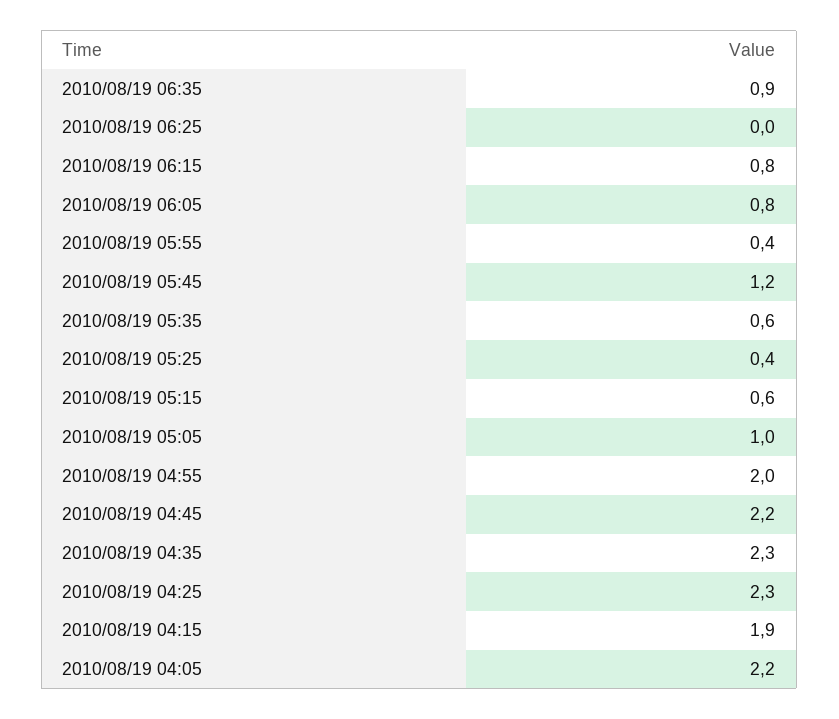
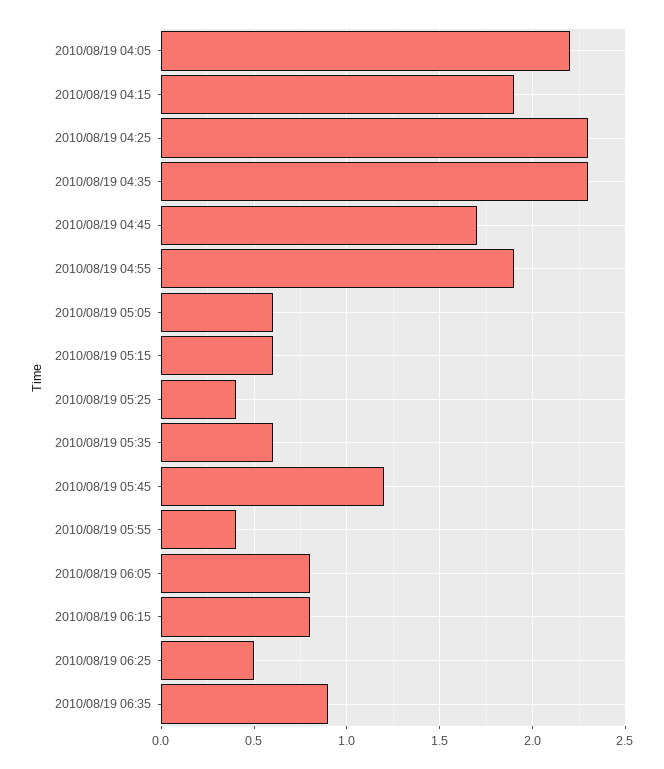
2010/08/19 06:25: 0 -> 0.5
2010/08/19 05:05: 1 -> 0.6
2010/08/19 04:55: 2 -> 1.9
2010/08/19 04:45: 2.2 -> 1.7

